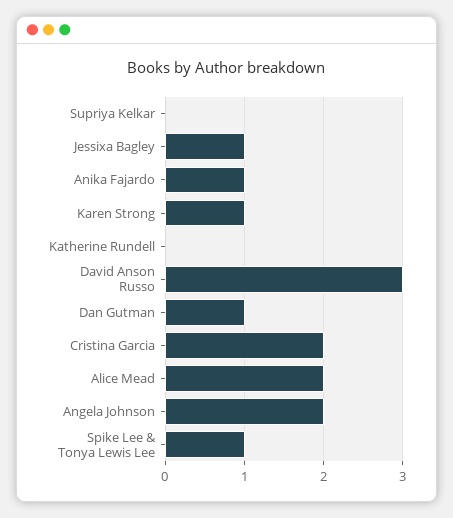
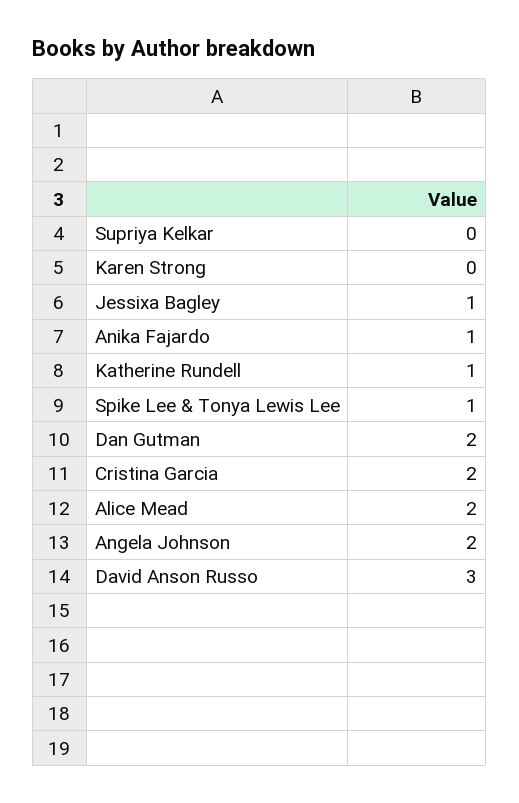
Karen Strong: 1 -> 0
Katherine Rundell: 0 -> 1
Dan Gutman: 1 -> 2

